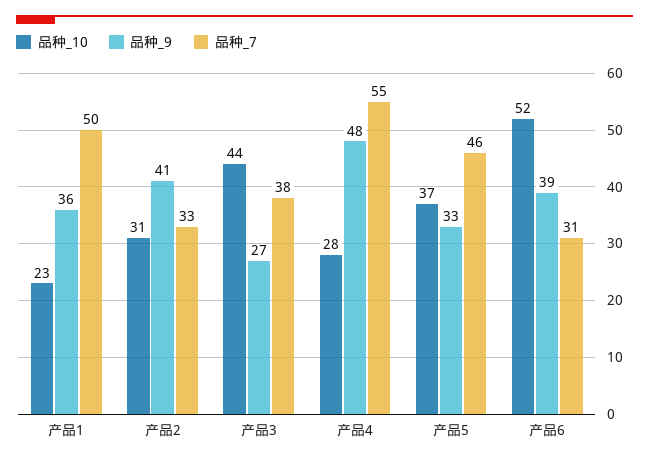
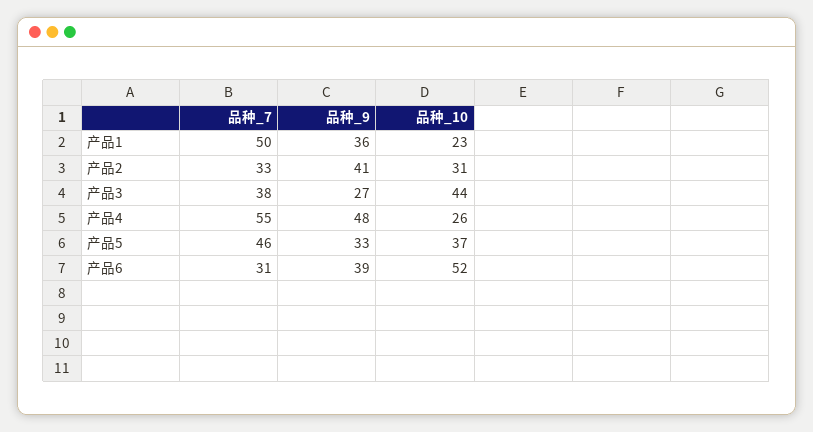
品种_10, 产品4: 28 -> 26

